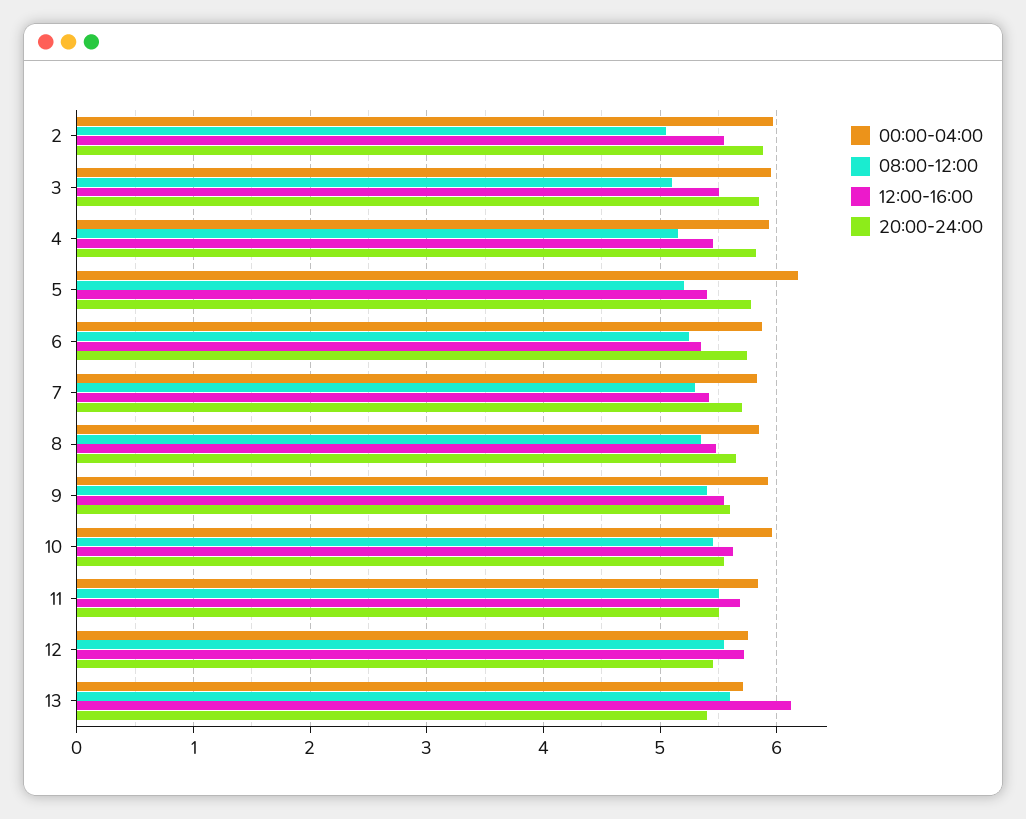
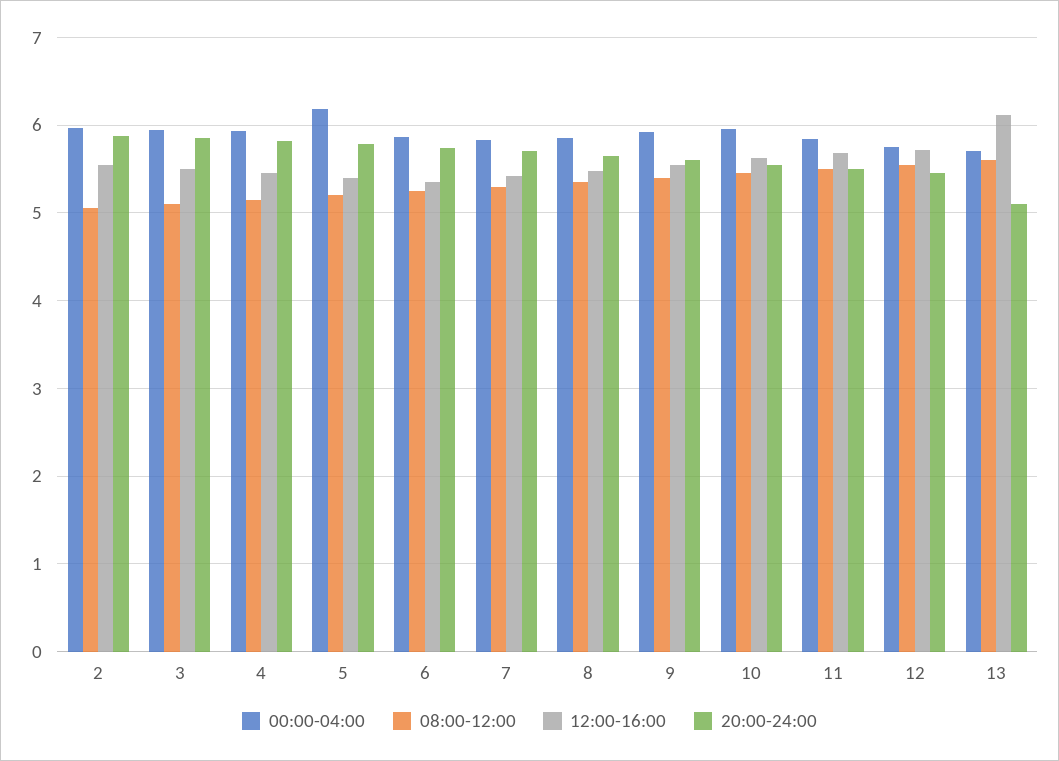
20:00-24:00, 13: 5.4 -> 5.1

